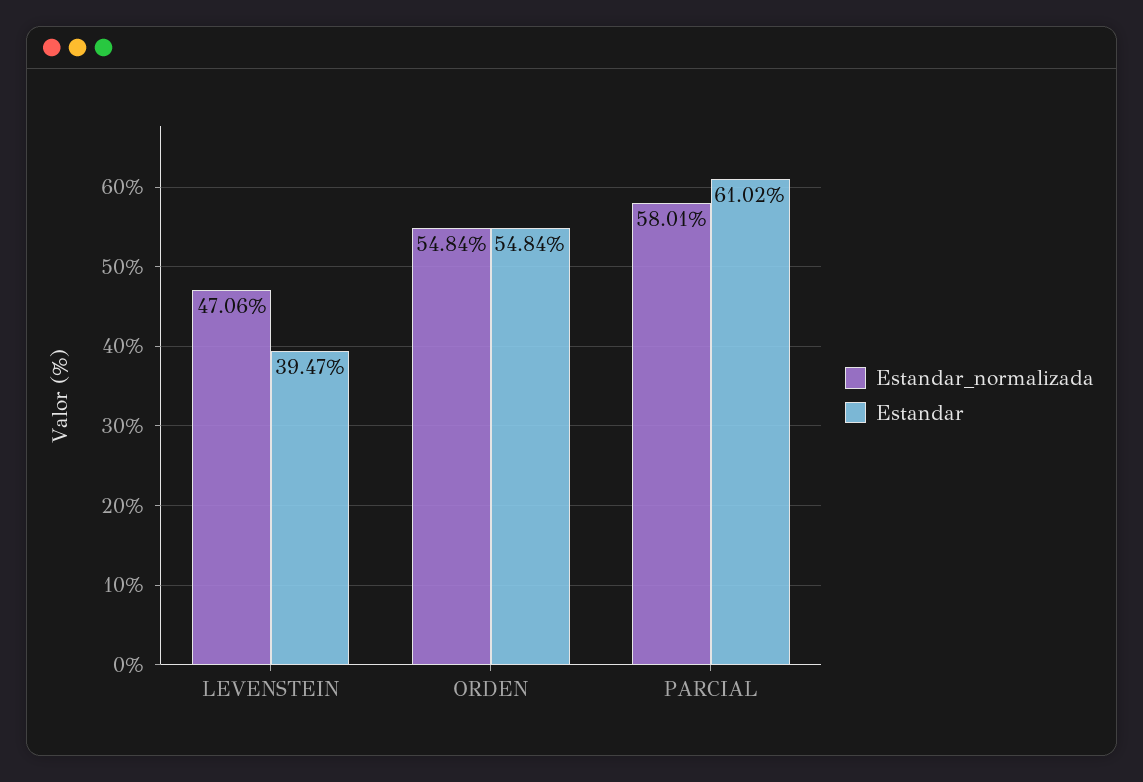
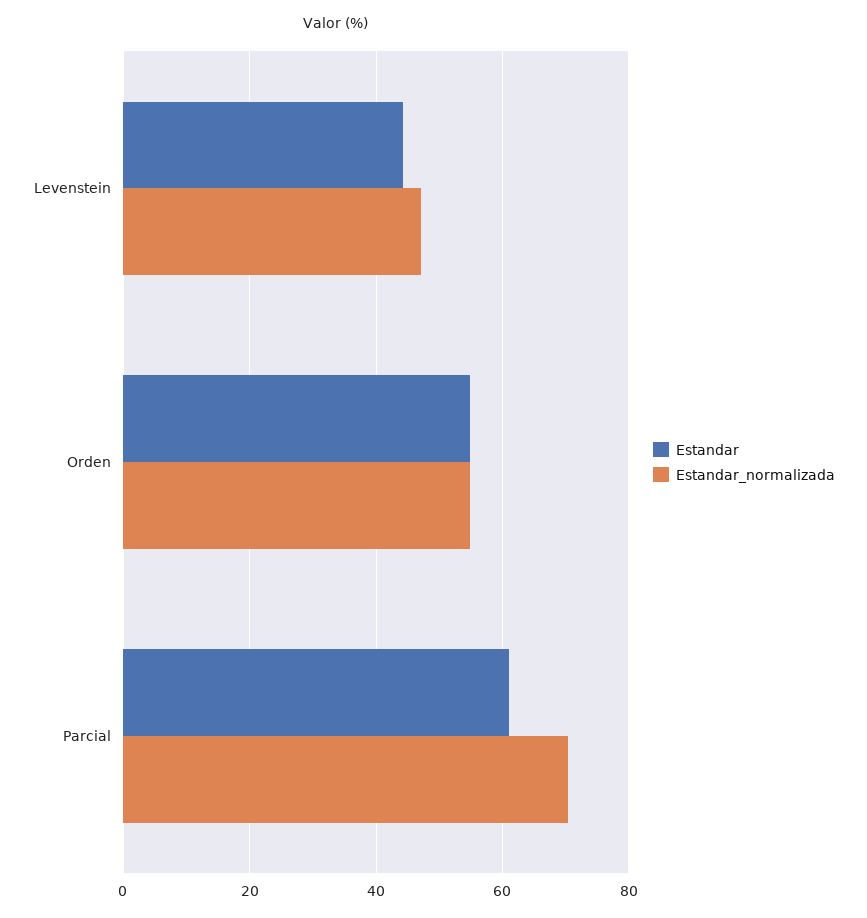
Estandar, LEVENSTEIN: 39.47 -> 44
Estandar_normalizada, PARCIAL: 58.01 -> 70

